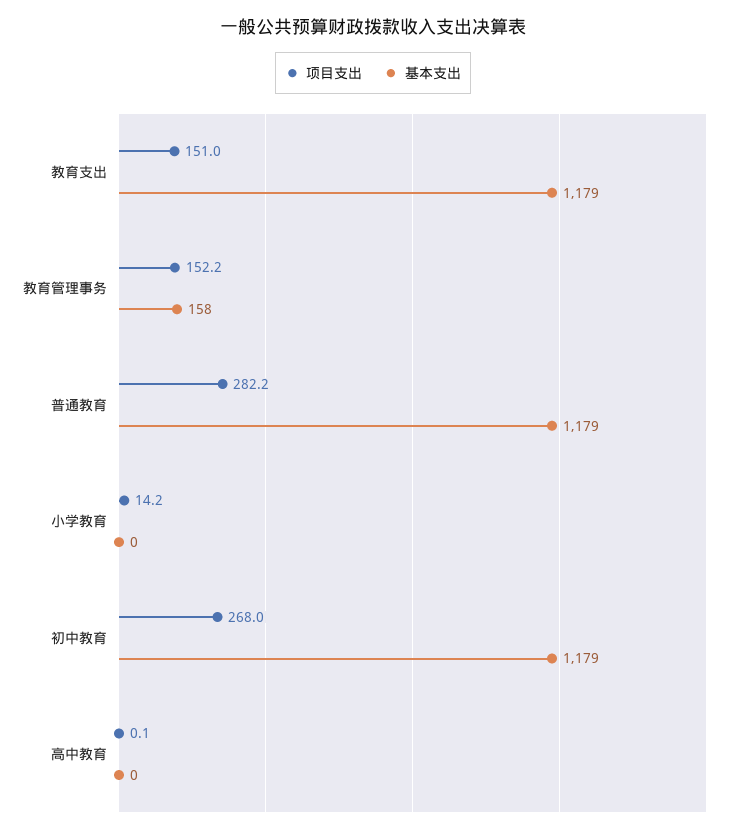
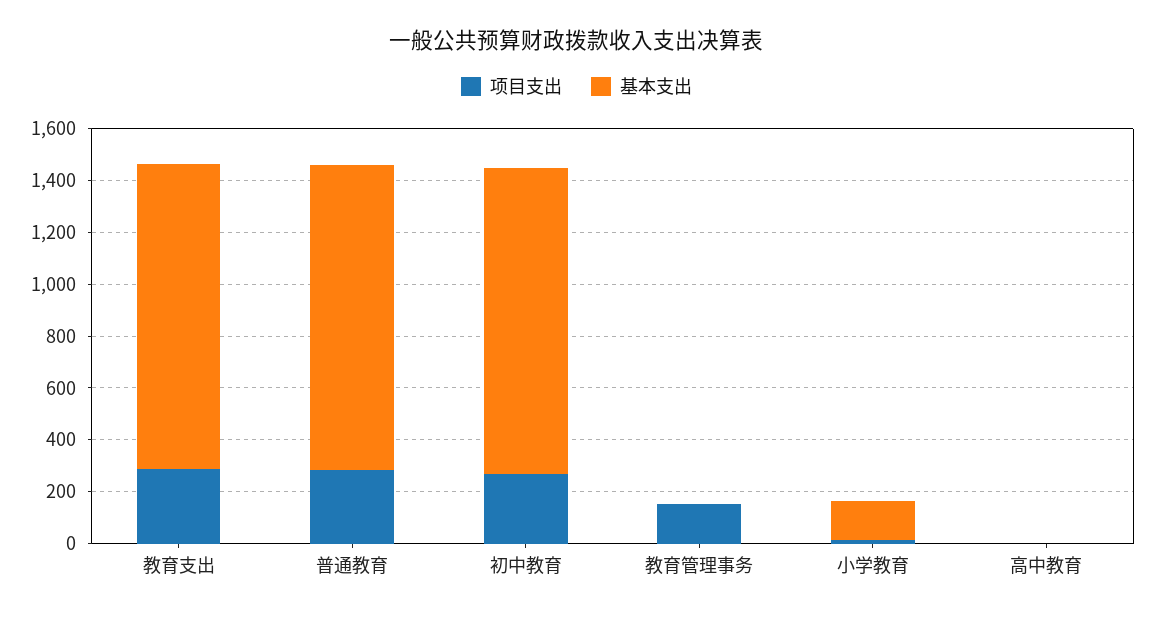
项目支出, 教育支出: 151 -> 300
基本支出, 教育管理事务: 158 -> 0
基本支出, 小学教育: 0 -> 150

